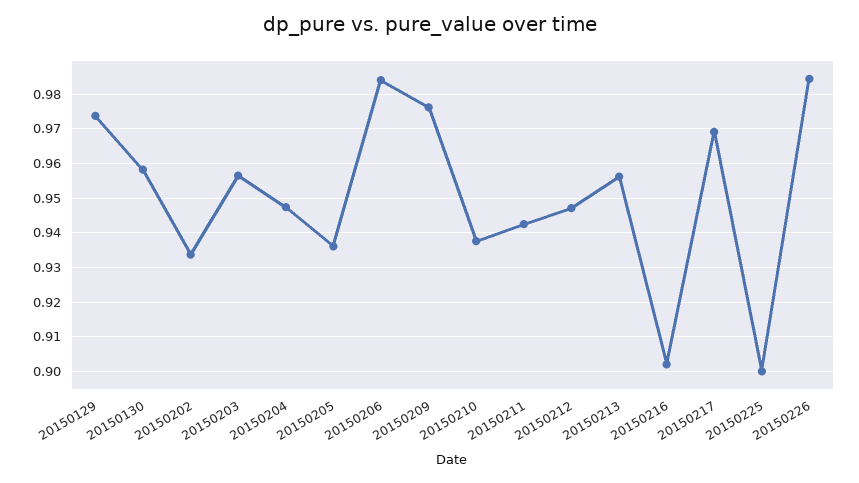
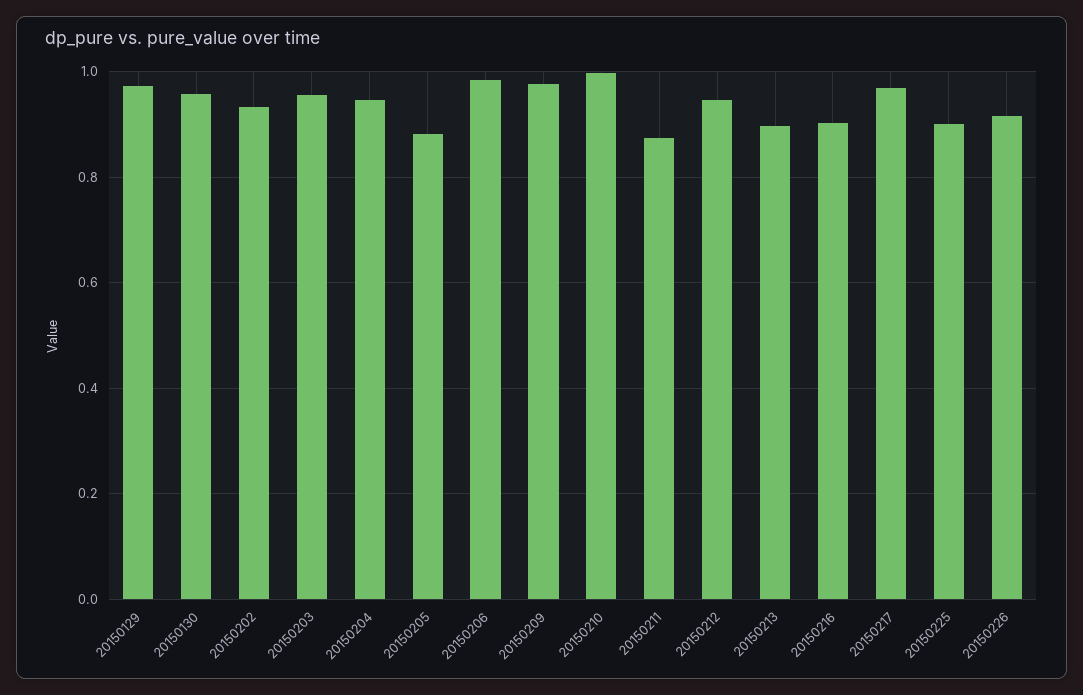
20150205: 0.936 -> 0.88
20150210: 0.938 -> 1
20150211: 0.942 -> 0.88
20150213: 0.956 -> 0.9
20150226: 0.984 -> 0.92

